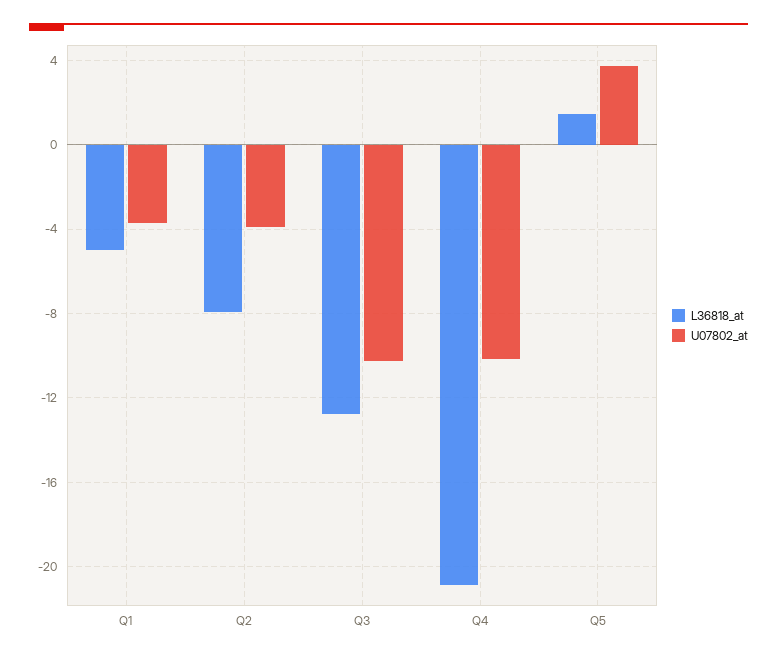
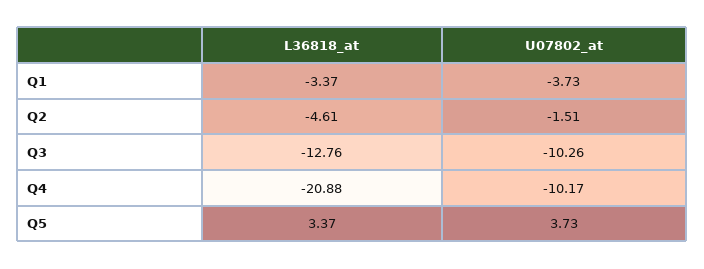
L36818_at, Q1: -5 -> -3.37
L36818_at, Q2: -8 -> -4.61
U07802_at, Q2: -4 -> -1.51
L36818_at, Q5: 1.5 -> 3.37

